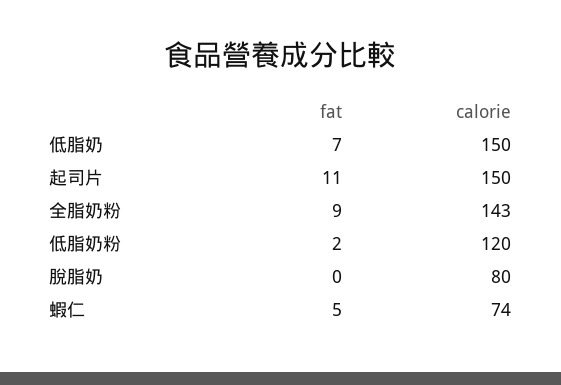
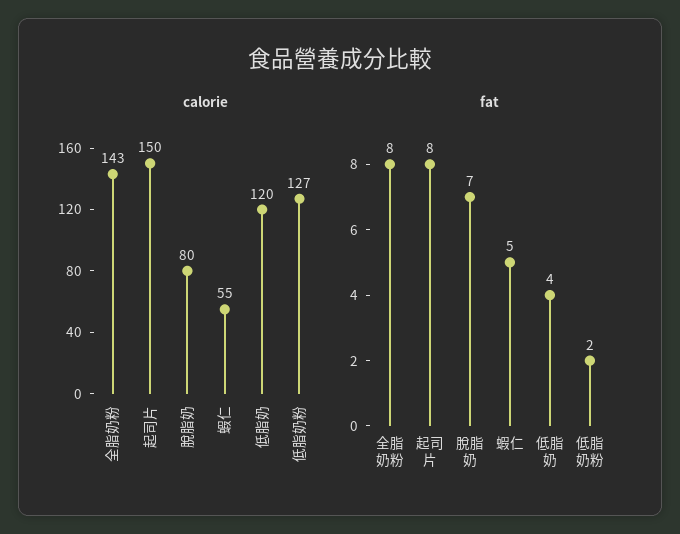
fat, 低脂奶: 7 -> 4
calorie, 低脂奶: 150 -> 120
fat, 起司片: 11 -> 8
fat, 全脂奶粉: 9 -> 8
calorie, 低脂奶粉: 120 -> 127
fat, 脫脂奶: 0 -> 7
calorie, 蝦仁: 74 -> 55

